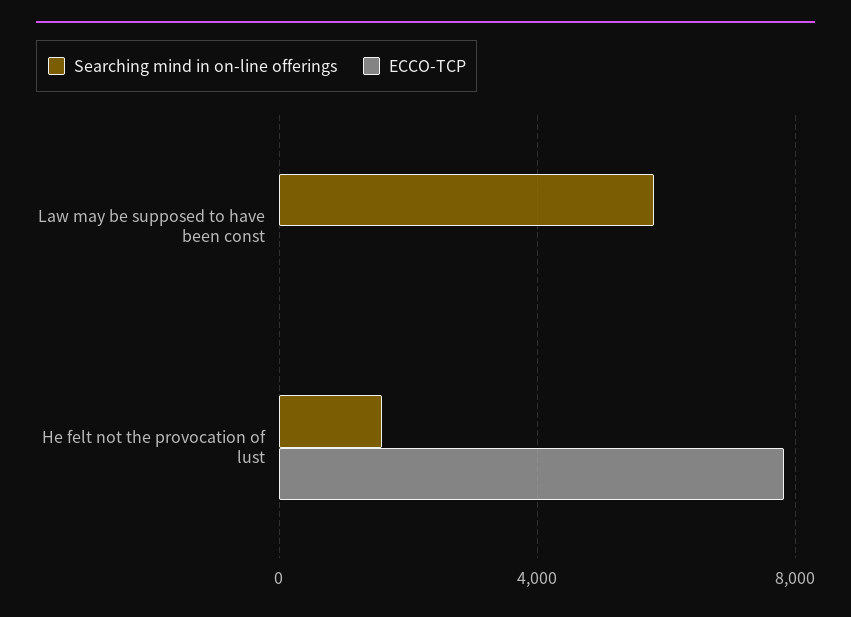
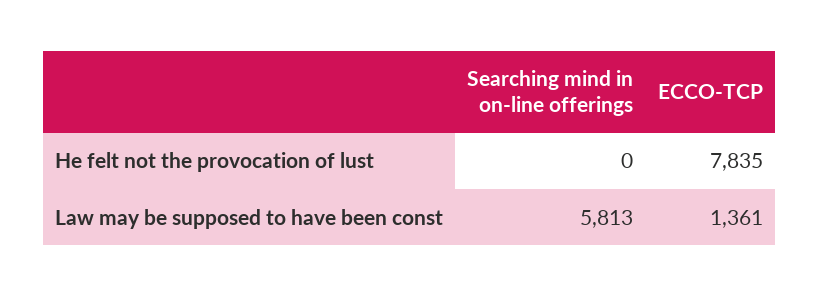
ECCO-TCP, Law may be supposed to have been const: 0 -> 1361
Searching mind in on-line offerings, He felt not the provocation of lust: 1500 -> 0

